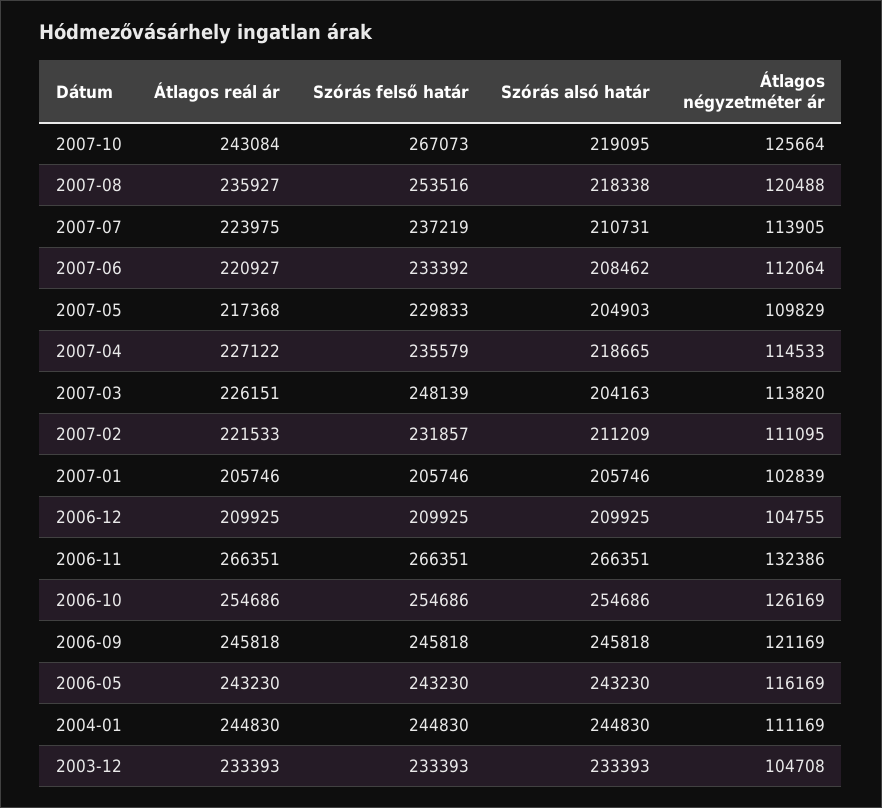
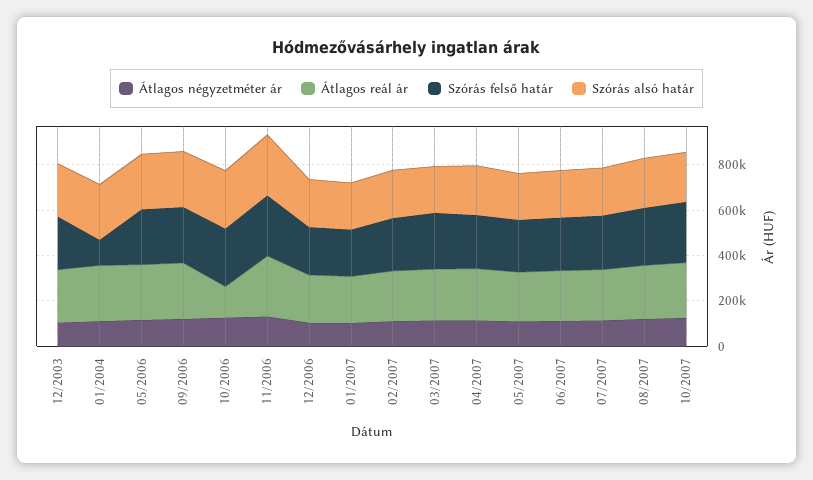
Átlagos reál ár, 2006-10: 254686 -> 150000
Szórás felső határ, 2004-01: 244830 -> 100000

